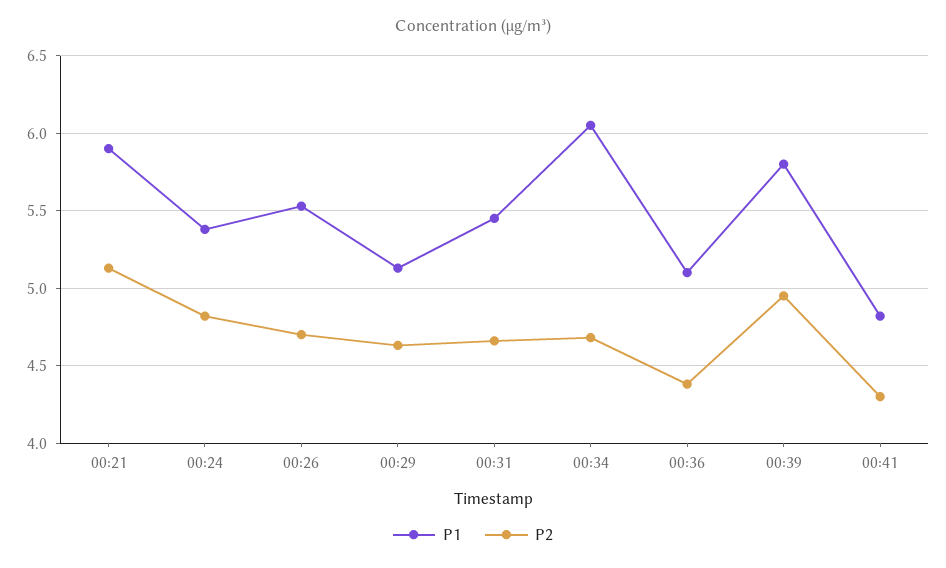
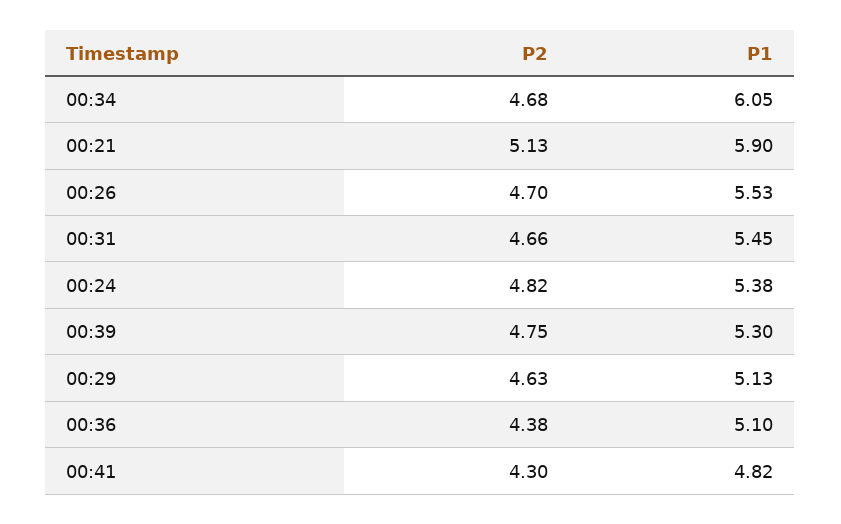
P1, 00:39: 5.8 -> 5.3
P2, 00:39: 4.95 -> 4.75

